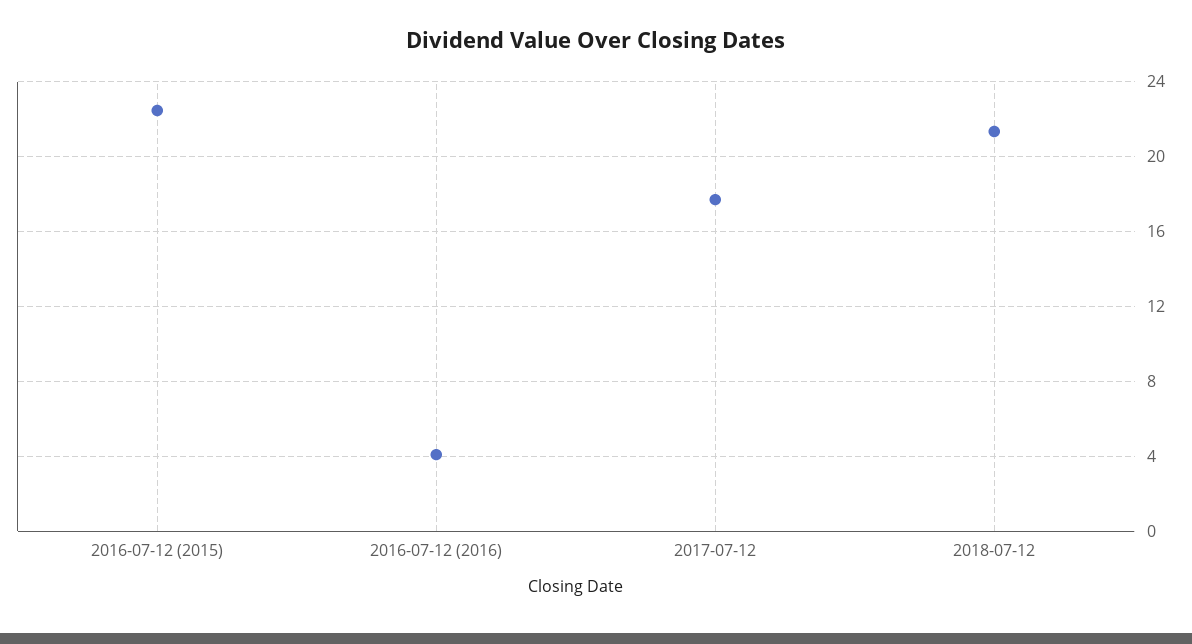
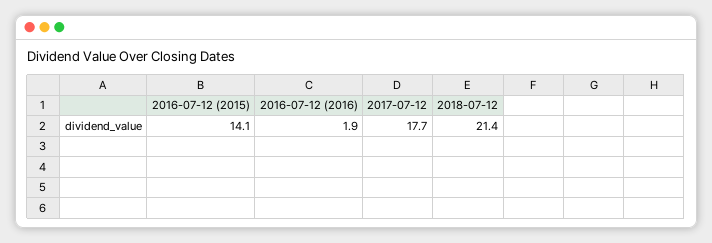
2016-07-12 (2015): 22.5 -> 14.1
2016-07-12 (2016): 4 -> 1.9

